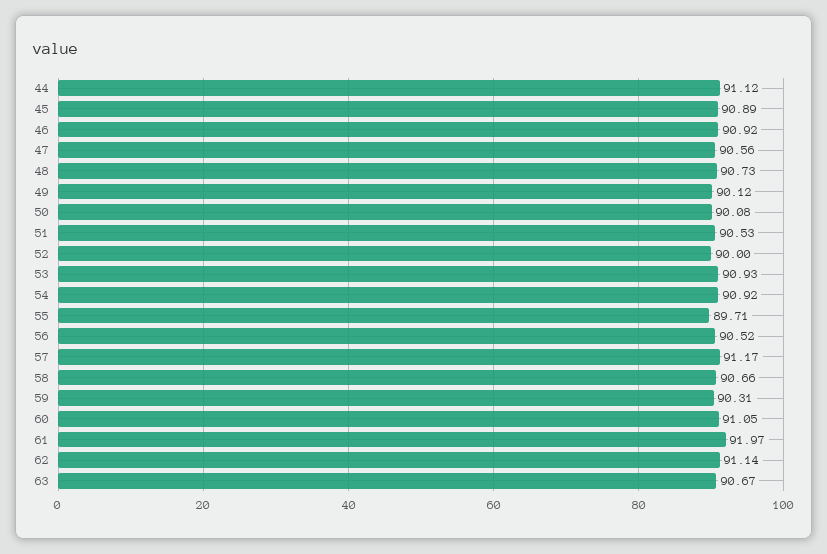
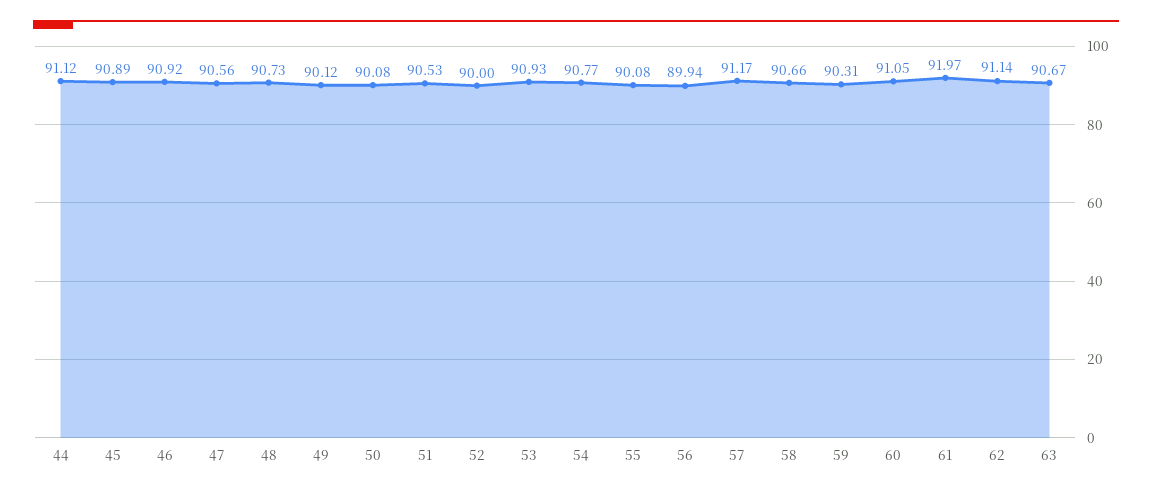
54: 90.92 -> 90.77
55: 89.71 -> 90.08
56: 90.52 -> 89.94

